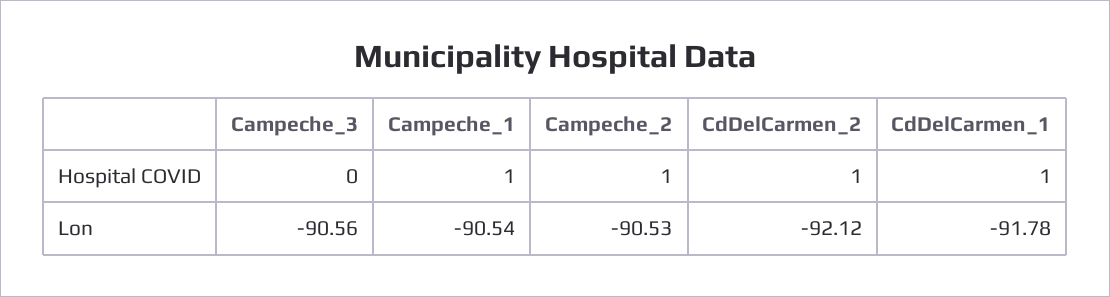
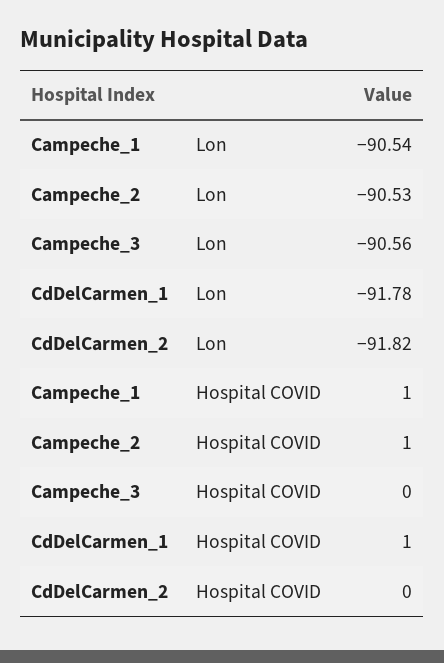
CdDelCarmen_2, Hospital COVID: 1 -> 0
CdDelCarmen_2, Lon: -92.12 -> -91.82

